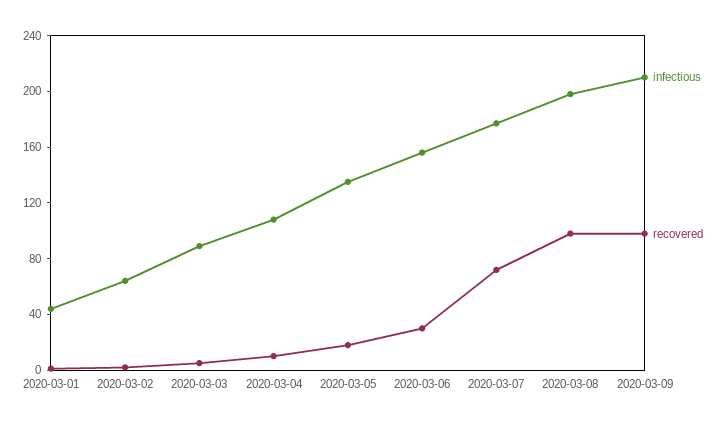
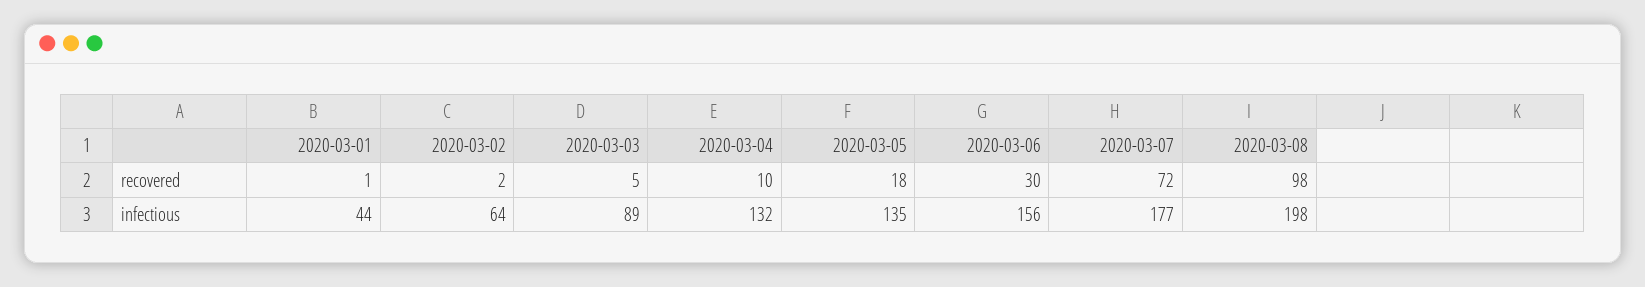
infectious, 2020-03-04: 110 -> 132
infectious, 2020-03-09: 210 -> none
recovered, 2020-03-09: 100 -> none

